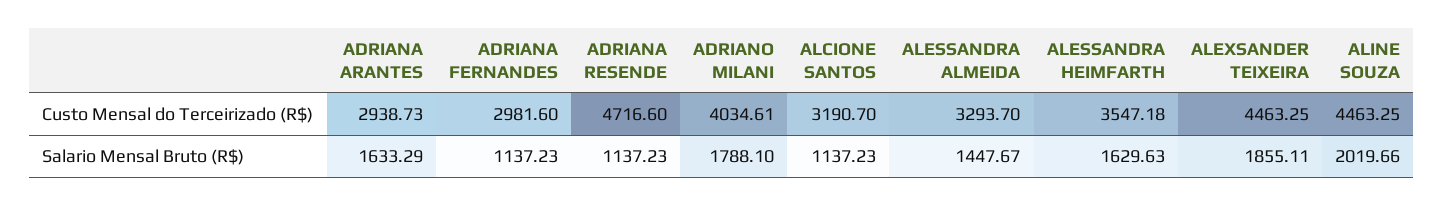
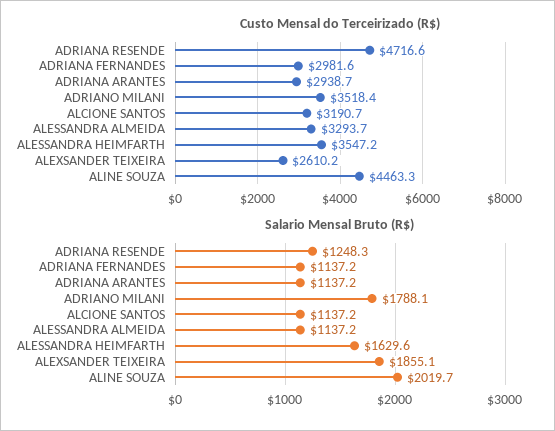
Custo Mensal do Terceirizado (R$), ADRIANO MILANI: 4034.61 -> 3518.4
Custo Mensal do Terceirizado (R$), ALEXSANDER TEIXEIRA: 4463.25 -> 2610.2
Salario Mensal Bruto (R$), ADRIANA ARANTES: 1633.29 -> 1137.2
Salario Mensal Bruto (R$), ADRIANA RESENDE: 1137.23 -> 1248.3
Salario Mensal Bruto (R$), ALESSANDRA ALMEIDA: 1447.67 -> 1137.2

